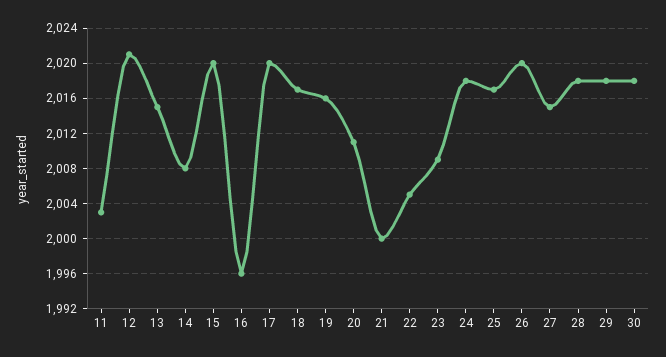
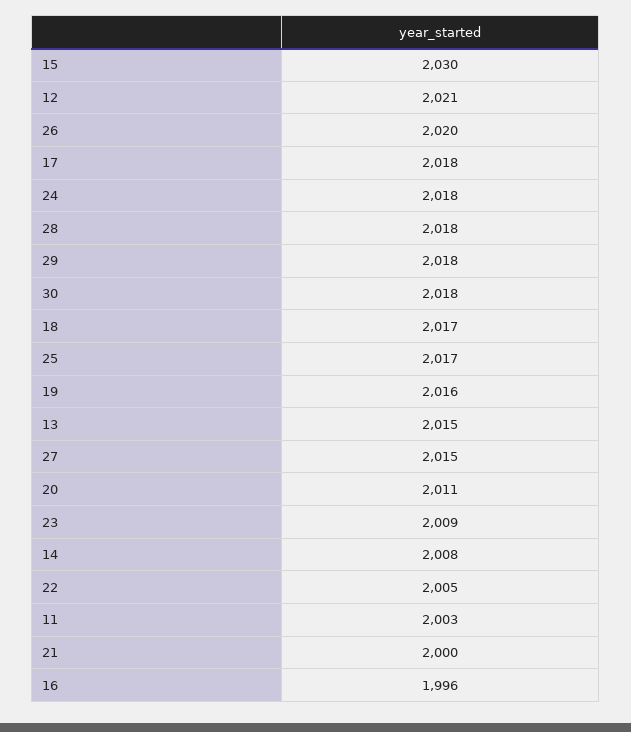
15: 2020 -> 2030
17: 2020 -> 2018

